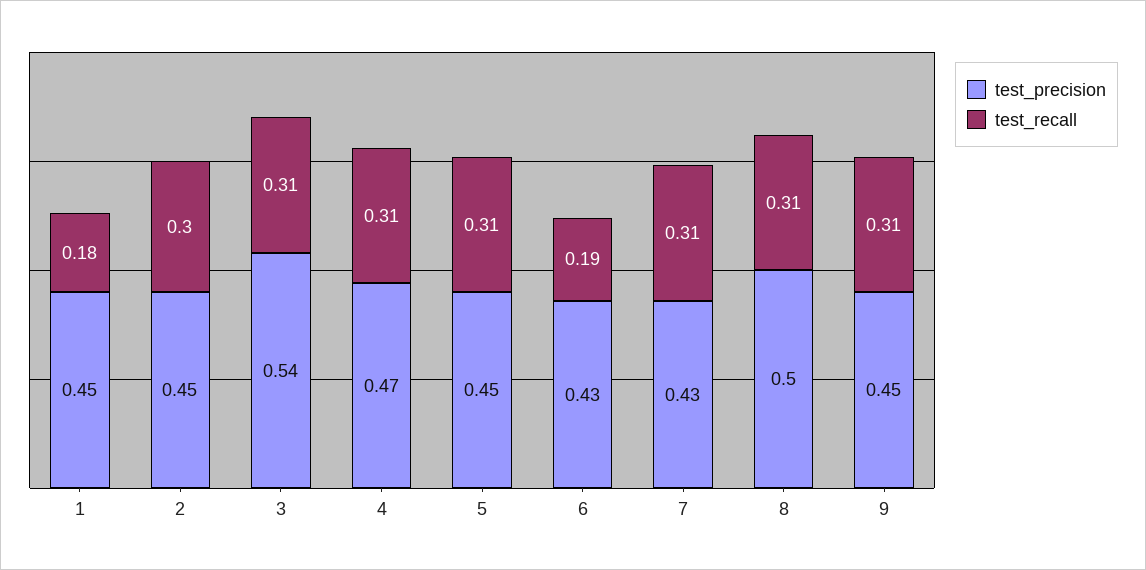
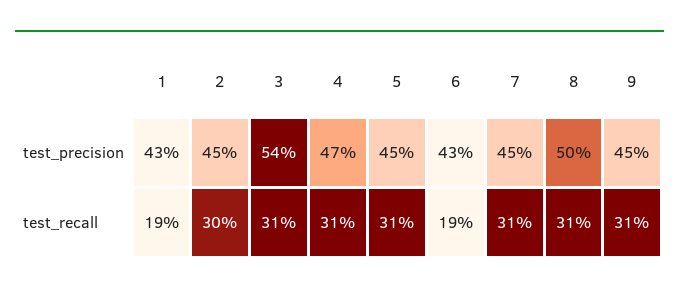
test_precision, 1: 0.45 -> 0.43
test_recall, 1: 0.18 -> 0.19
test_precision, 7: 0.43 -> 0.45

